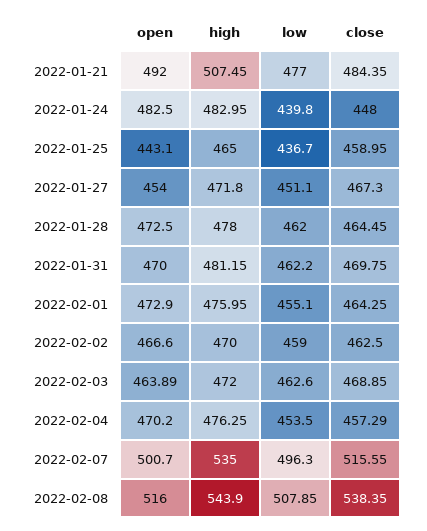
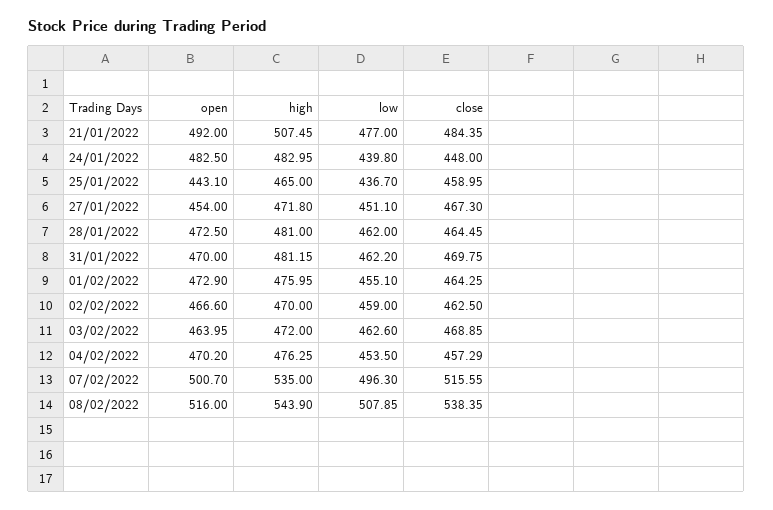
high, 2022-01-28: 478 -> 481
open, 2022-02-03: 463.89 -> 463.95

